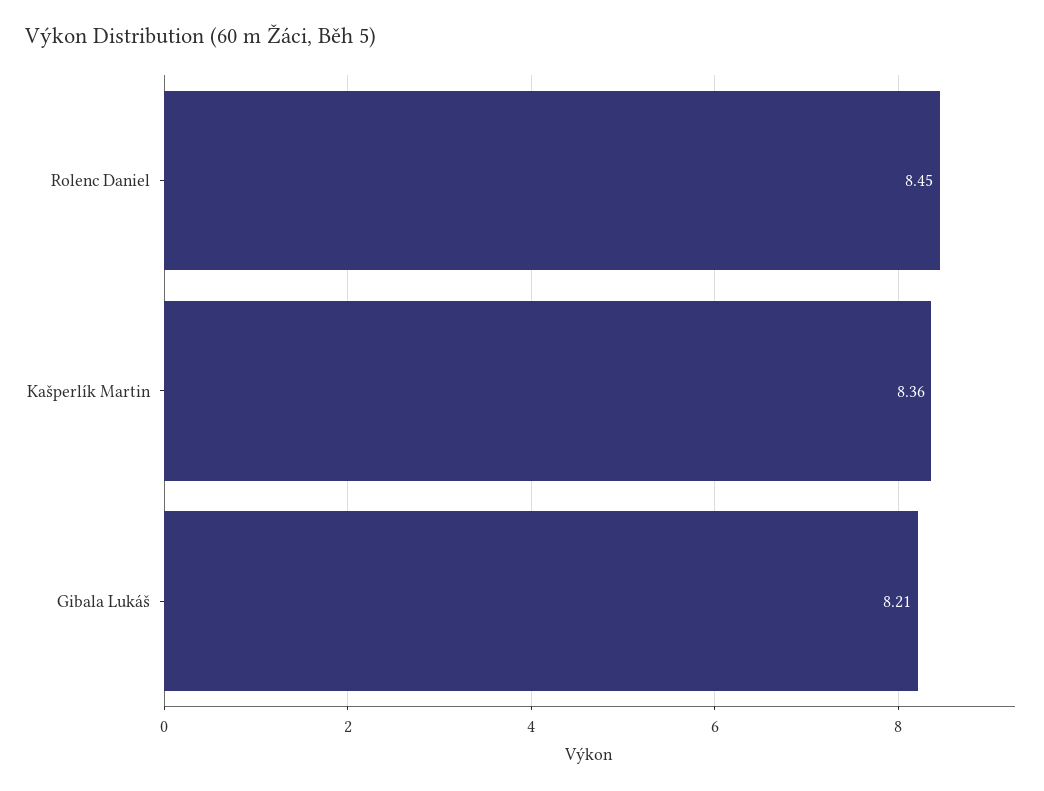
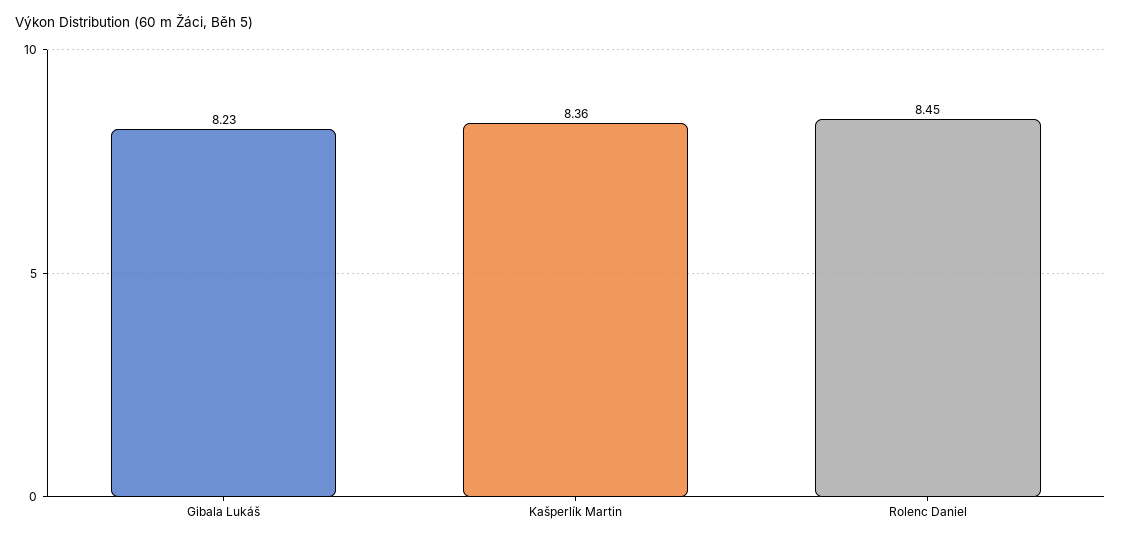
Gibala Lukáš: 8.21 -> 8.23

